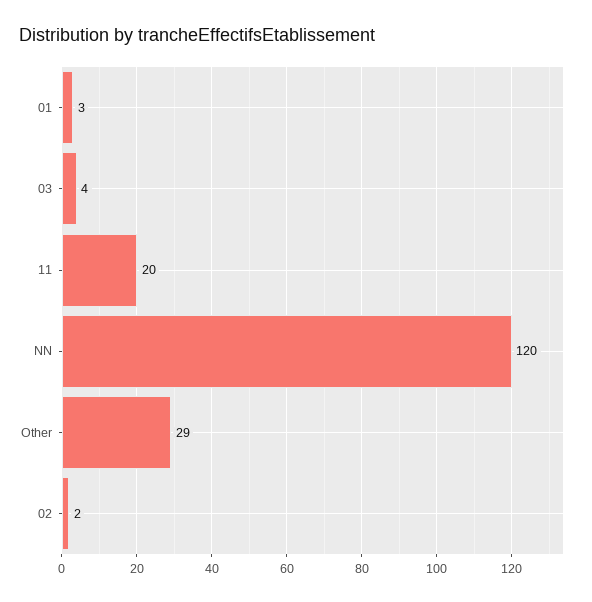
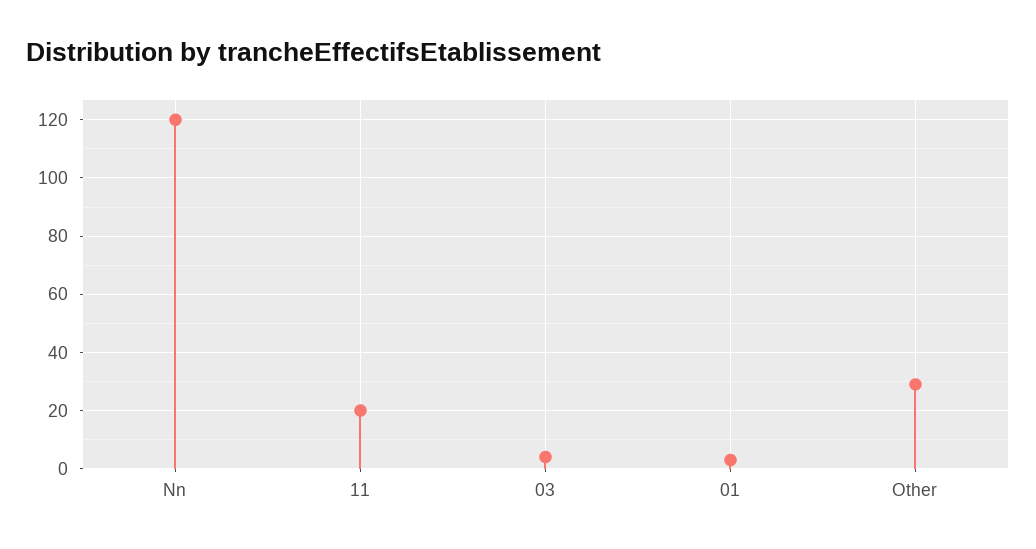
02: 2 -> none

